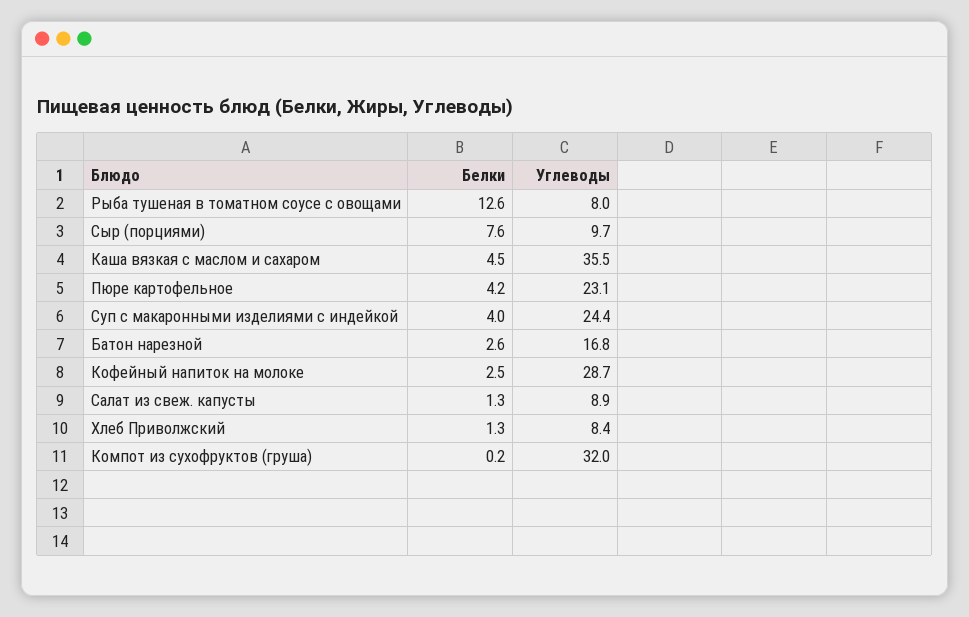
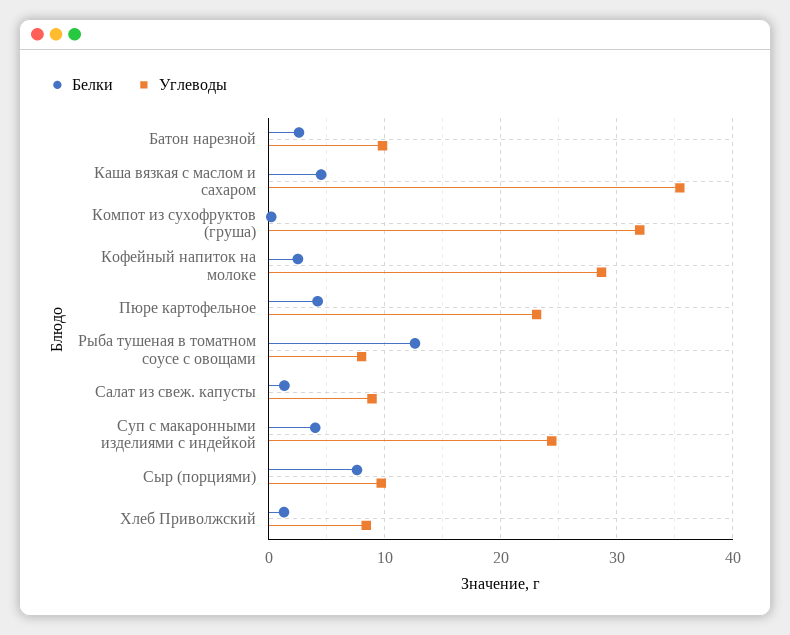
Углеводы, Батон нарезной: 16.8 -> 10

